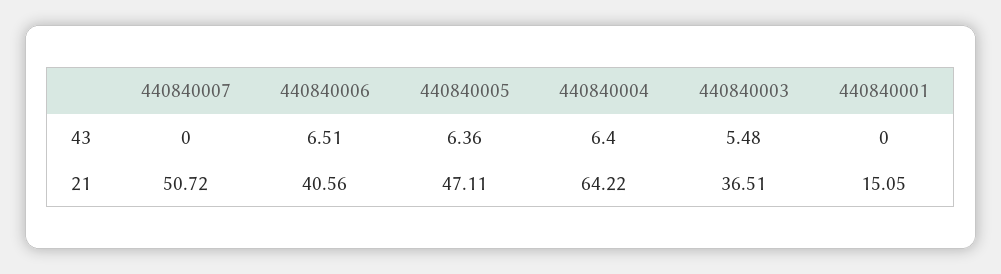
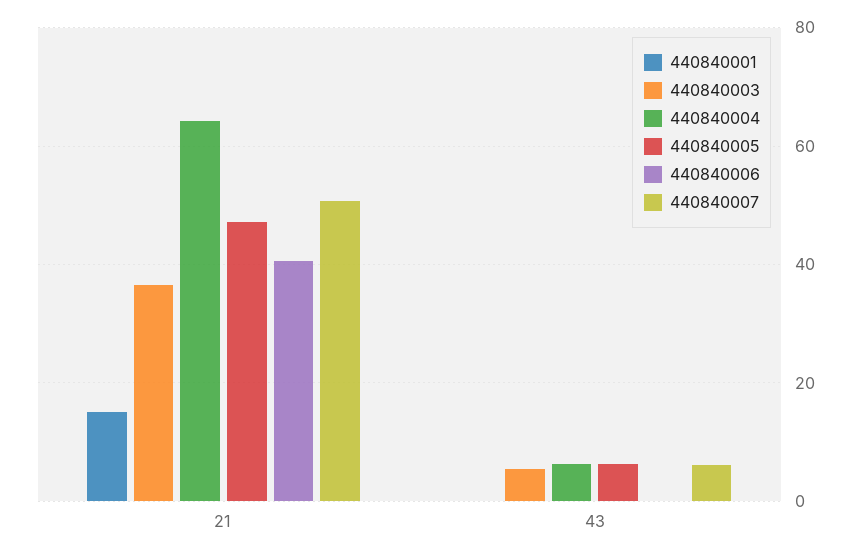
440840007, 43: 0 -> 6
440840006, 43: 6.51 -> 0

